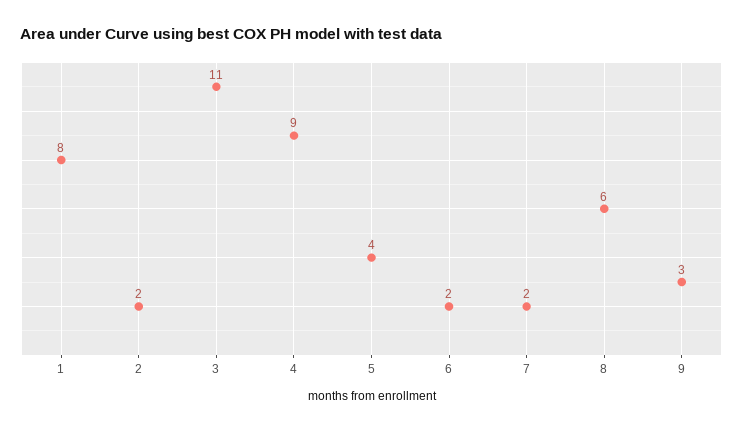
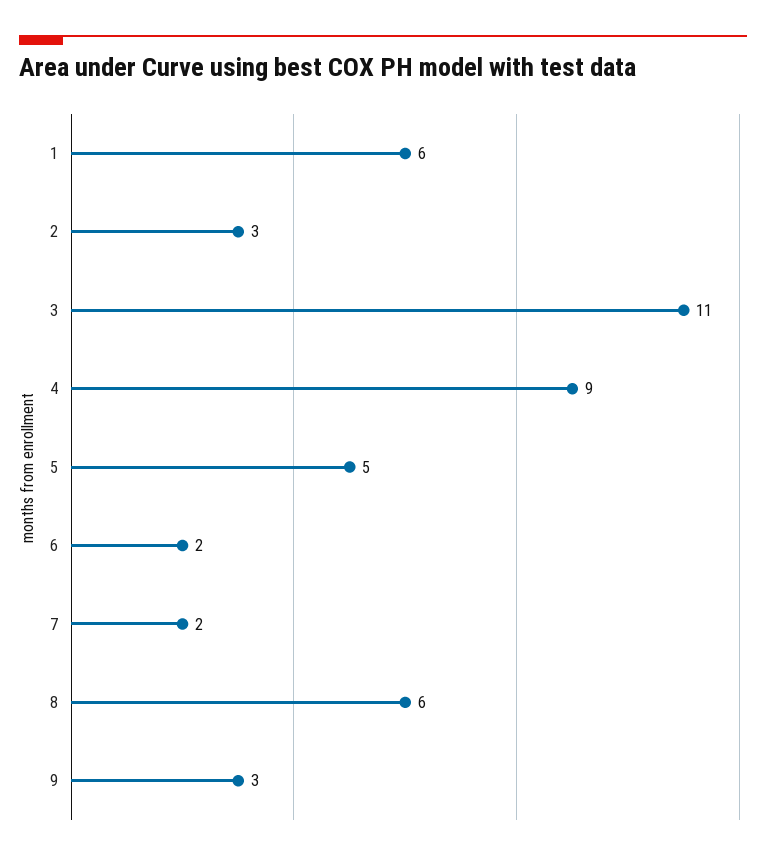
1: 8 -> 6
2: 2 -> 3
5: 4 -> 5

